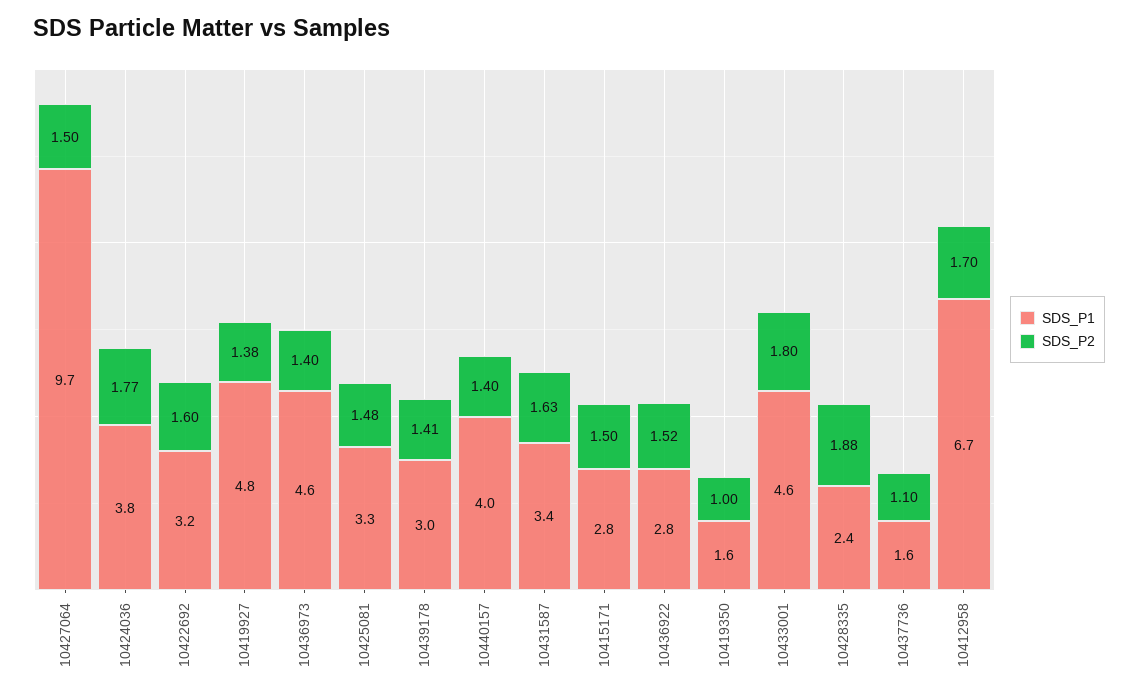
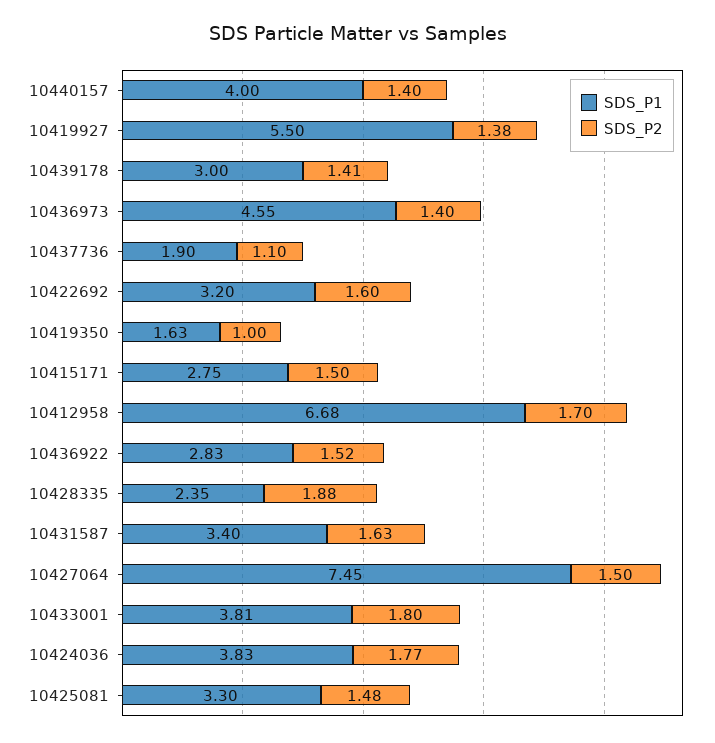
SDS_P1, 10427064: 9.7 -> 7.45
SDS_P1, 10419927: 4.8 -> 5.5
SDS_P1, 10433001: 4.6 -> 3.81
SDS_P1, 10437736: 1.6 -> 1.9

